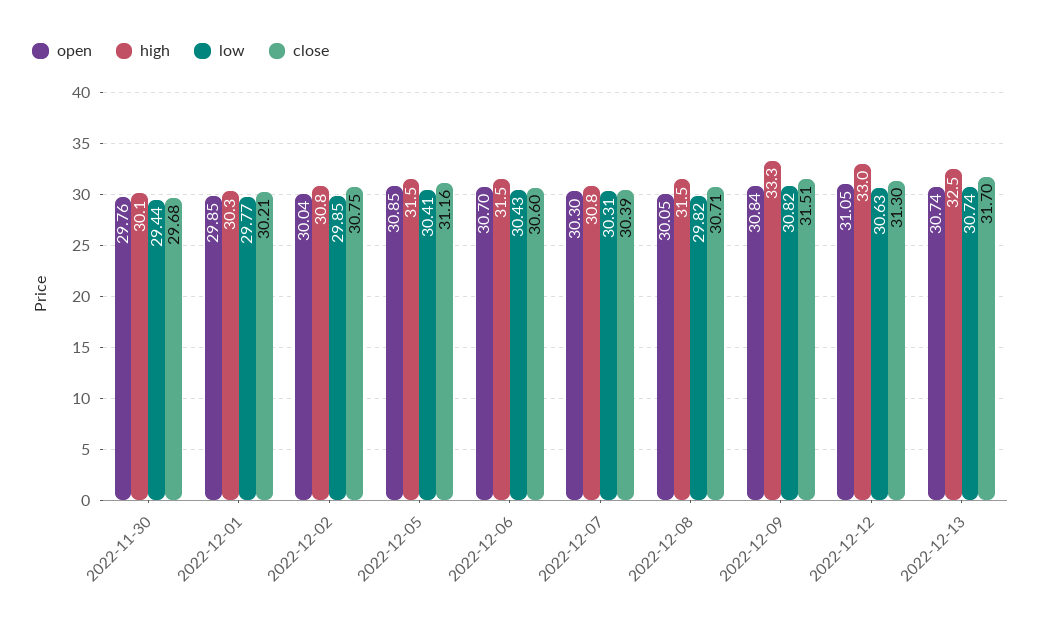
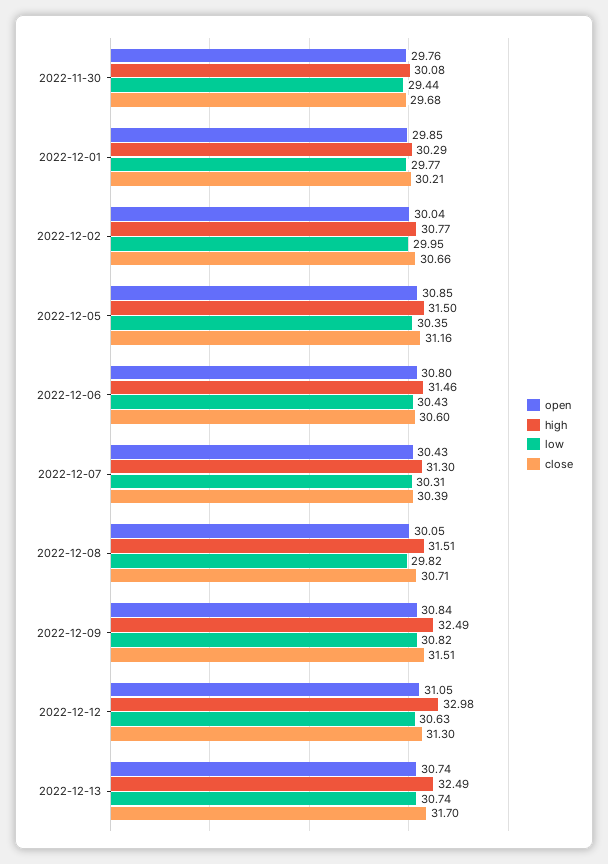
low, 2022-12-02: 29.85 -> 29.95
close, 2022-12-02: 30.75 -> 30.66
low, 2022-12-05: 30.41 -> 30.35
open, 2022-12-06: 30.7 -> 30.8
open, 2022-12-07: 30.3 -> 30.43
high, 2022-12-07: 30.8 -> 31.3
high, 2022-12-09: 33.3 -> 32.49

